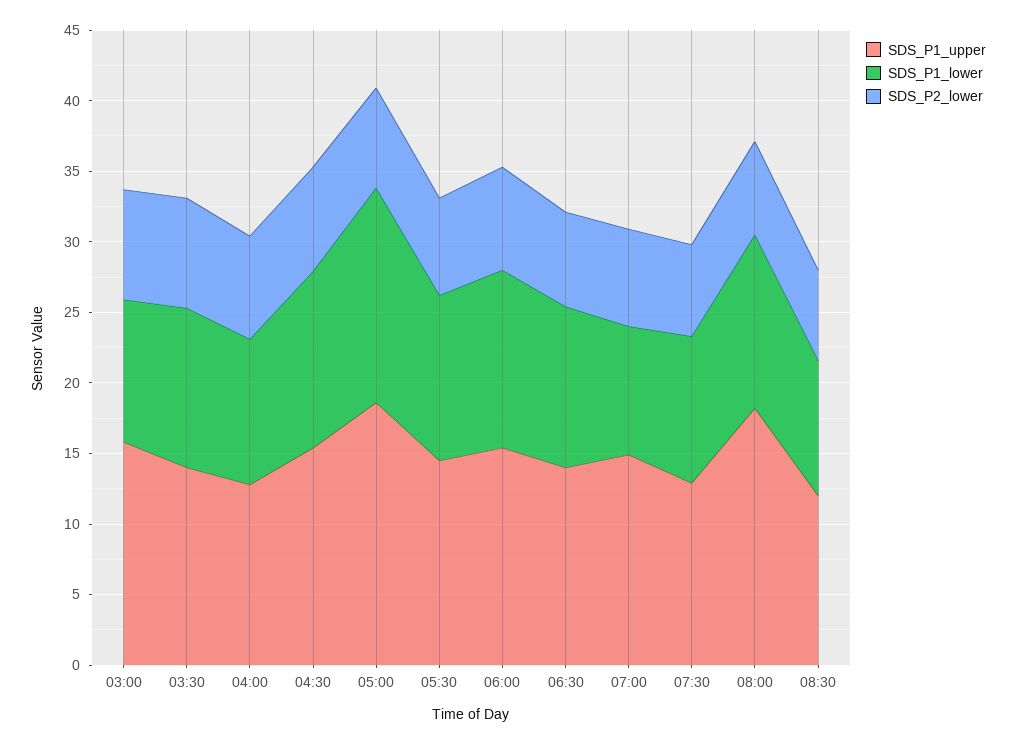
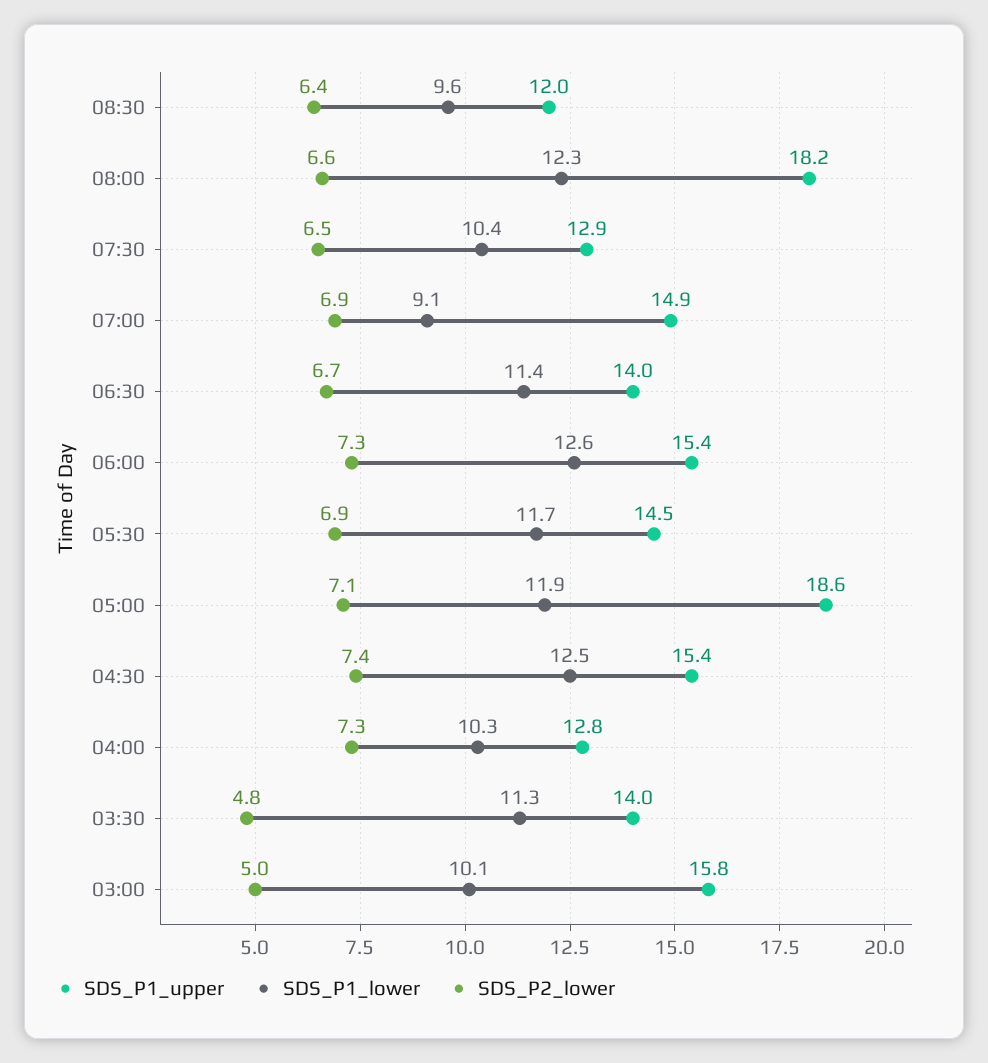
SDS_P2_lower, 03:00: 8 -> 5
SDS_P2_lower, 03:30: 8 -> 4.8
SDS_P1_lower, 05:00: 15 -> 11.9

